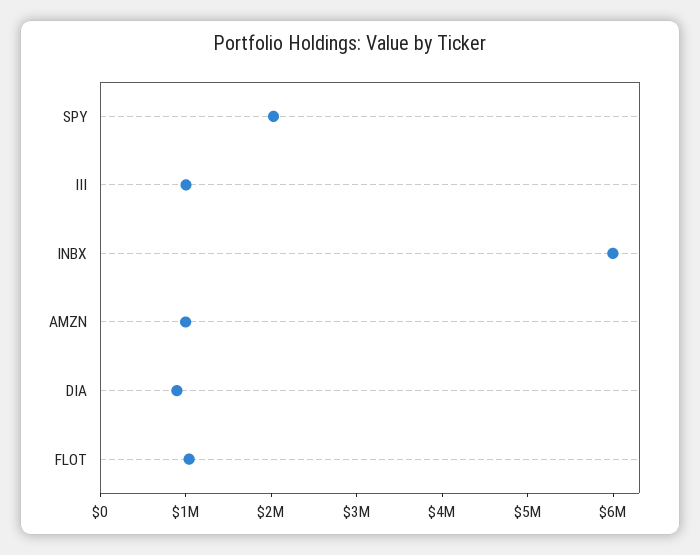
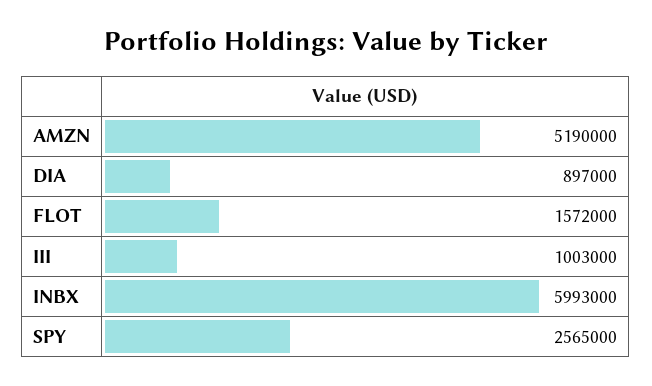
SPY: 2000000 -> 2565000
AMZN: 1000000 -> 5190000
FLOT: 1000000 -> 1572000

